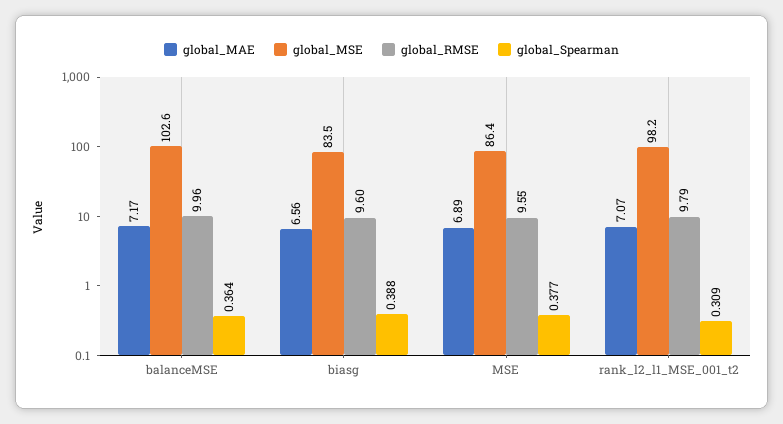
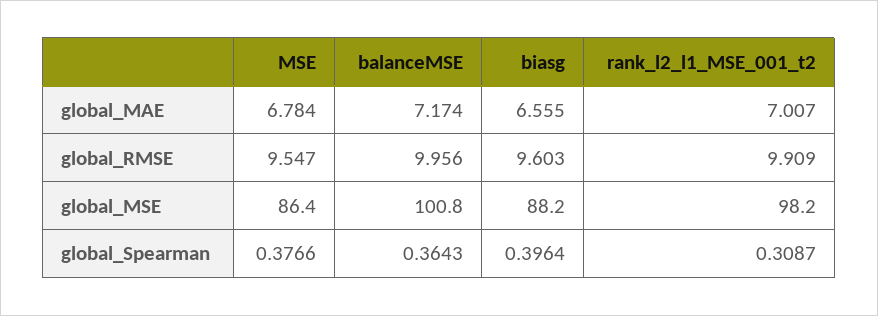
global_MSE, balanceMSE: 102.6 -> 100.8
global_MSE, biasg: 83.5 -> 88.2
global_Spearman, biasg: 0.388 -> 0.3964
global_MAE, MSE: 6.89 -> 6.784
global_MAE, rank_l2_l1_MSE_001_t2: 7.07 -> 7.007
global_RMSE, rank_l2_l1_MSE_001_t2: 9.79 -> 9.909

